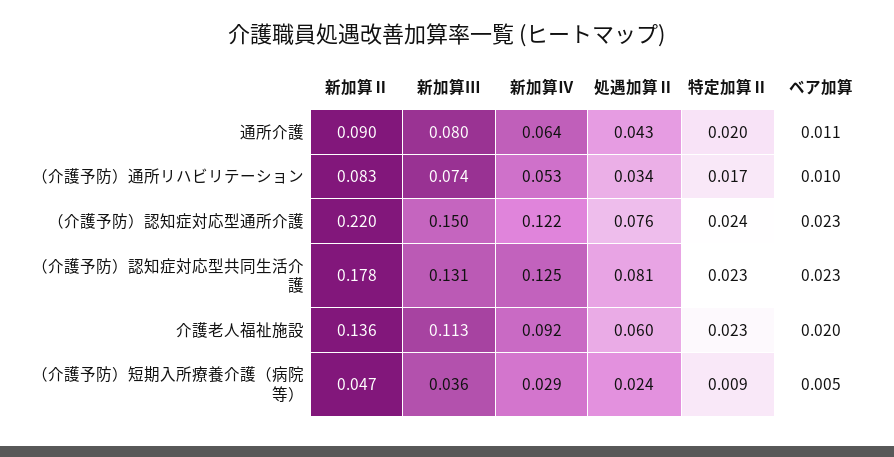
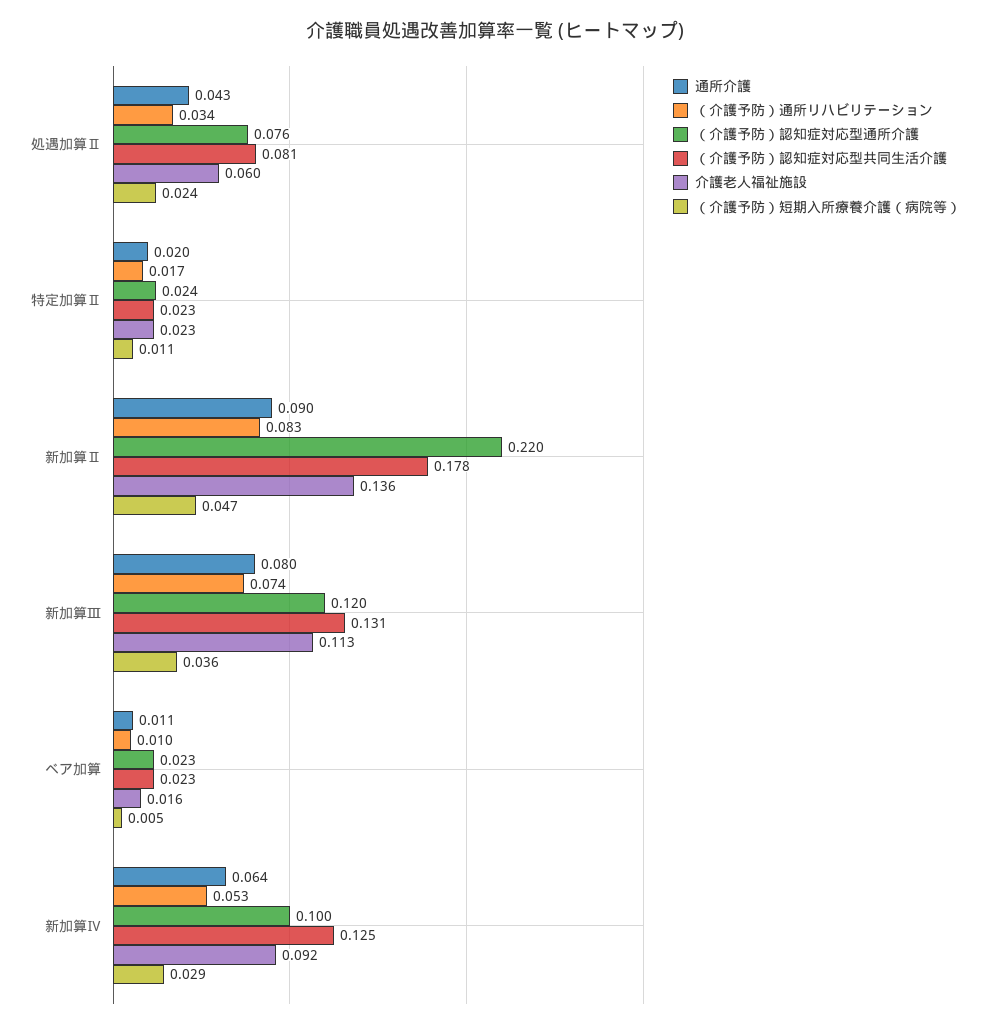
（介護予防）認知症対応型通所介護, 新加算Ⅲ: 0.15 -> 0.12
（介護予防）認知症対応型通所介護, 新加算Ⅳ: 0.122 -> 0.1
介護老人福祉施設, ベア加算: 0.02 -> 0.016
（介護予防）短期入所療養介護（病院等）, 特定加算Ⅱ: 0.009 -> 0.011

